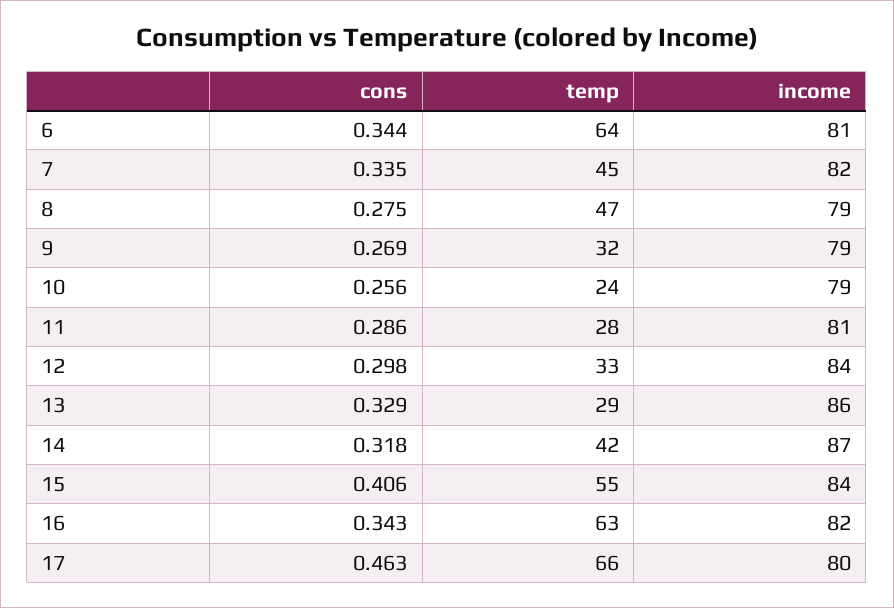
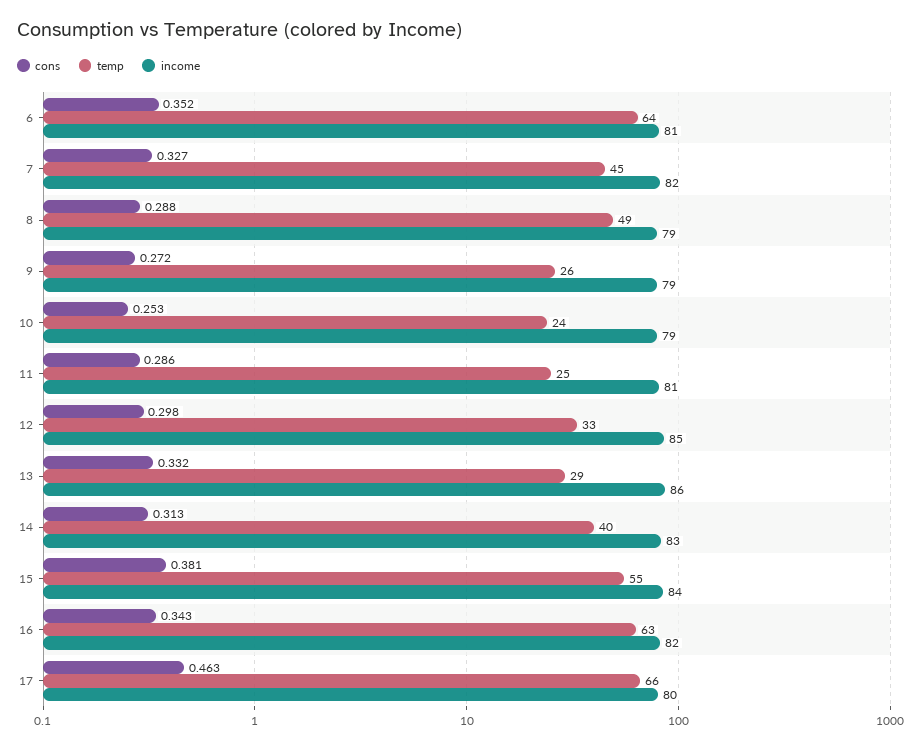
cons, 6: 0.344 -> 0.352
cons, 7: 0.335 -> 0.327
cons, 8: 0.275 -> 0.288
temp, 8: 47 -> 49
cons, 9: 0.269 -> 0.272
temp, 9: 32 -> 26
cons, 10: 0.256 -> 0.253
temp, 11: 28 -> 25
income, 12: 84 -> 85
cons, 13: 0.329 -> 0.332
cons, 14: 0.318 -> 0.313
temp, 14: 42 -> 40
income, 14: 87 -> 83
cons, 15: 0.406 -> 0.381

